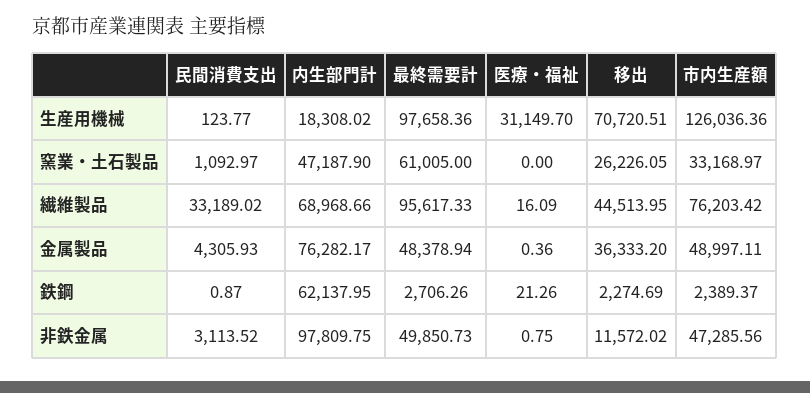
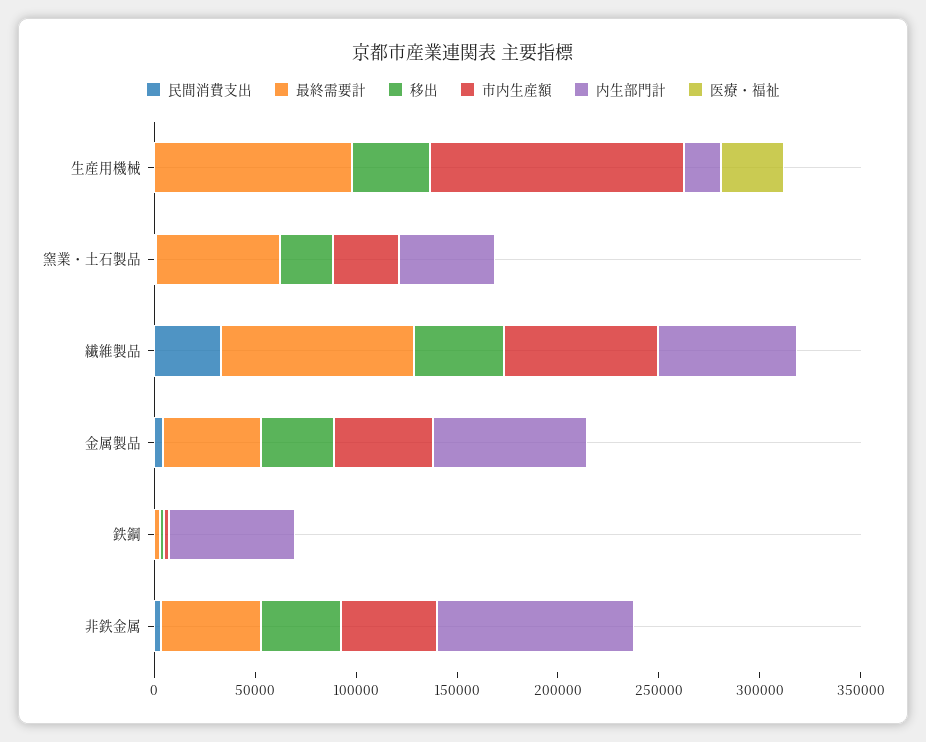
移出, 生産用機械: 70720.51 -> 40000
移出, 非鉄金属: 11572.02 -> 40000

